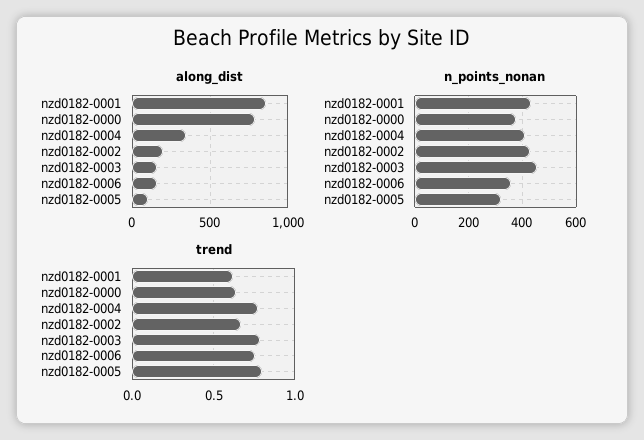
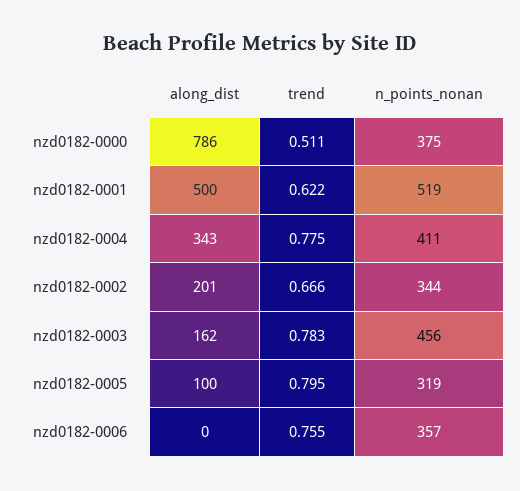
along_dist, nzd0182-0001: 850 -> 500
along_dist, nzd0182-0006: 150 -> 0
n_points_nonan, nzd0182-0001: 425 -> 519
n_points_nonan, nzd0182-0002: 425 -> 344
trend, nzd0182-0000: 0.65 -> 0.511

